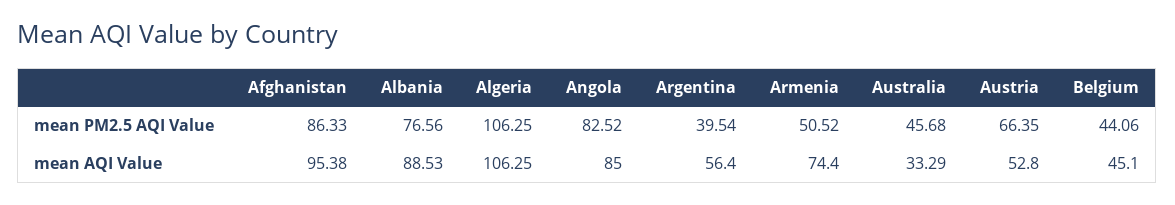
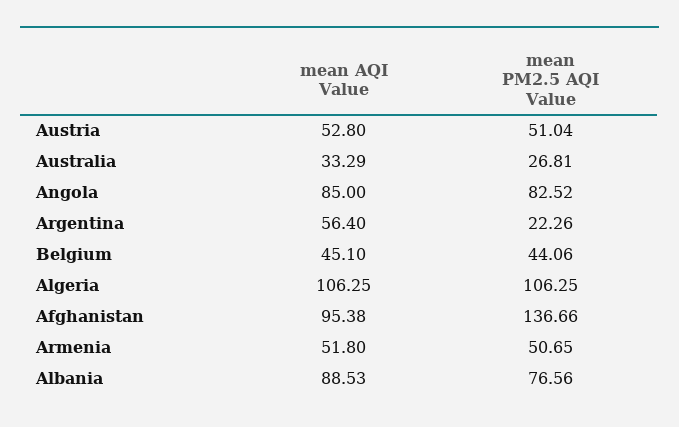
Afghanistan, mean PM2.5 AQI Value: 86.33 -> 136.66
Argentina, mean PM2.5 AQI Value: 39.54 -> 22.26
Armenia, mean PM2.5 AQI Value: 50.52 -> 50.65
Australia, mean PM2.5 AQI Value: 45.68 -> 26.81
Austria, mean PM2.5 AQI Value: 66.35 -> 51.04
Armenia, mean AQI Value: 74.4 -> 51.8

